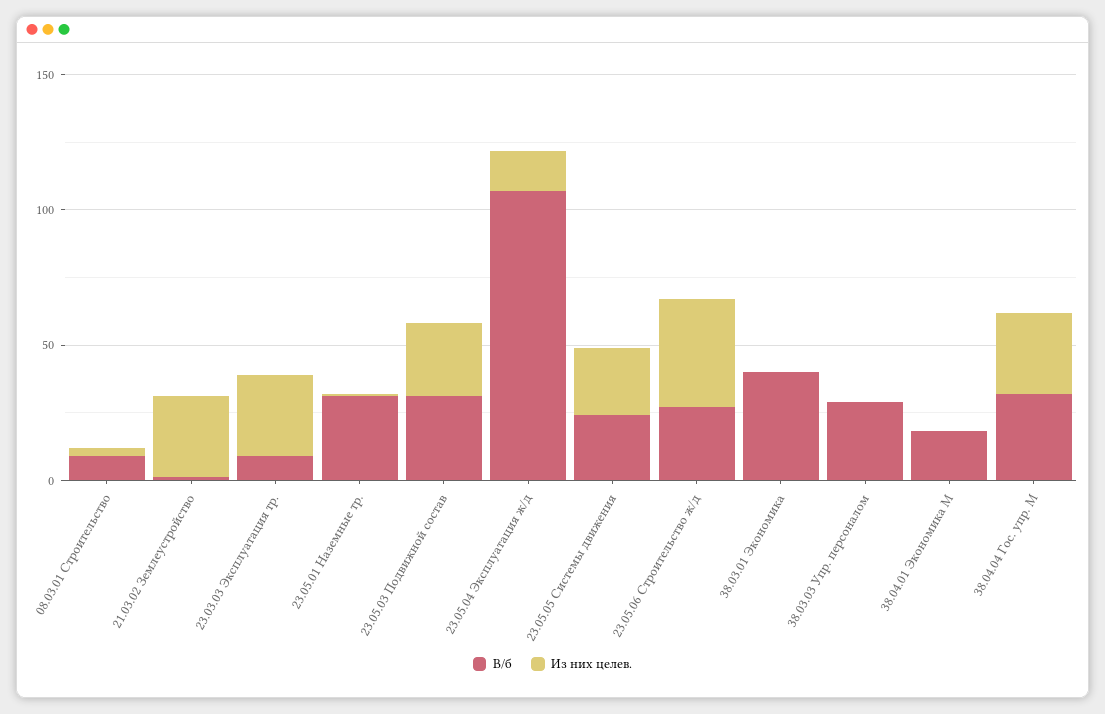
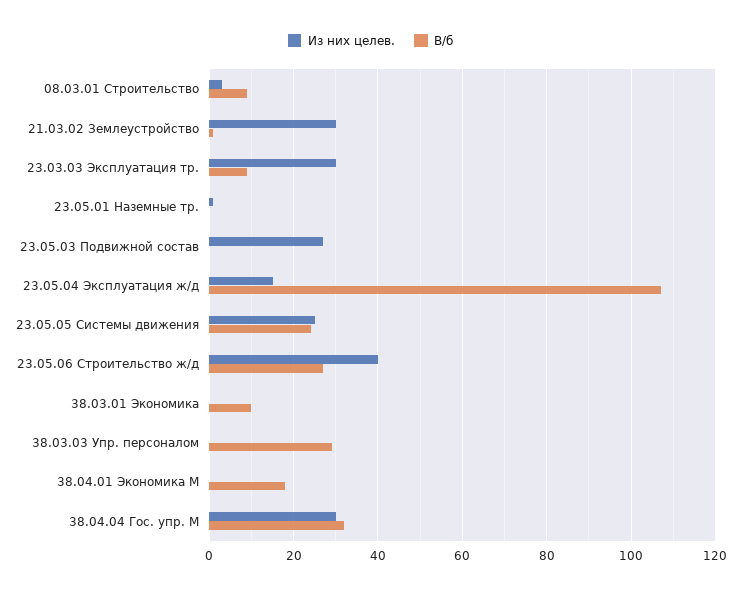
В/б, 23.05.01 Наземные тр.: 30 -> 0
В/б, 23.05.03 Подвижной состав: 30 -> 0
В/б, 38.03.01 Экономика: 40 -> 10

